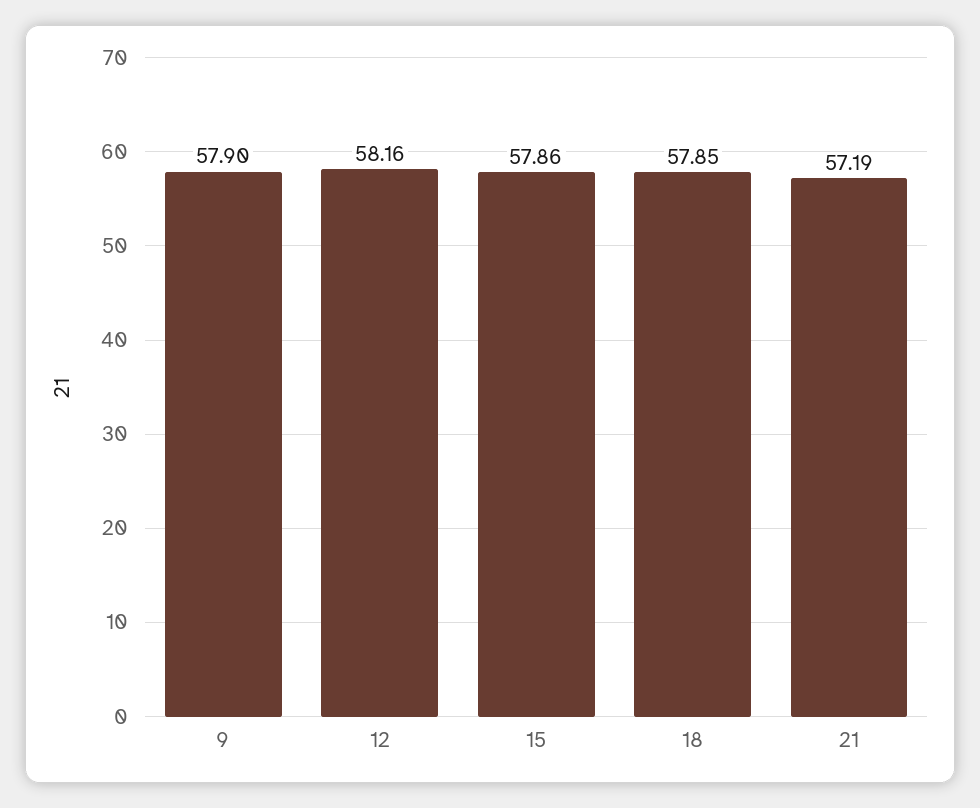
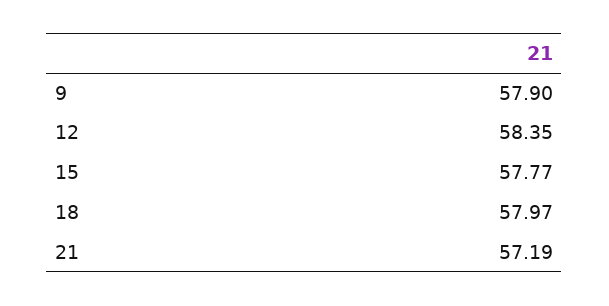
12: 58.16 -> 58.35
15: 57.86 -> 57.77
18: 57.85 -> 57.97

